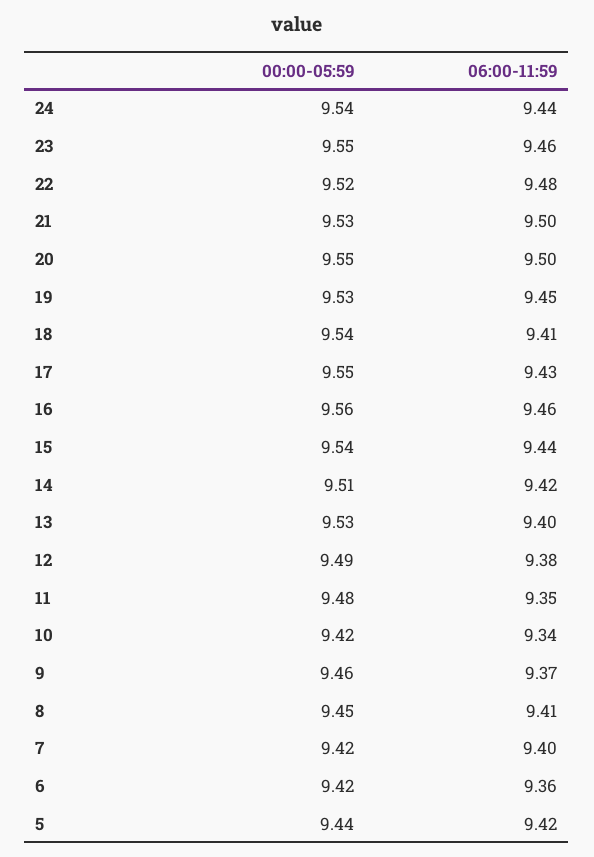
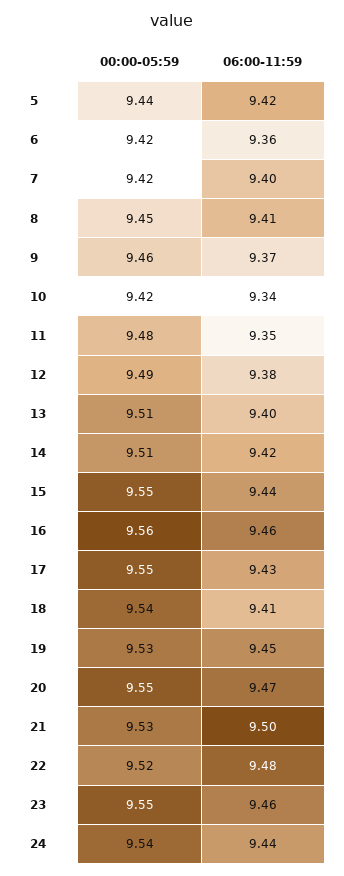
06:00-11:59, 20: 9.5 -> 9.47
00:00-05:59, 15: 9.54 -> 9.55
00:00-05:59, 13: 9.53 -> 9.51

